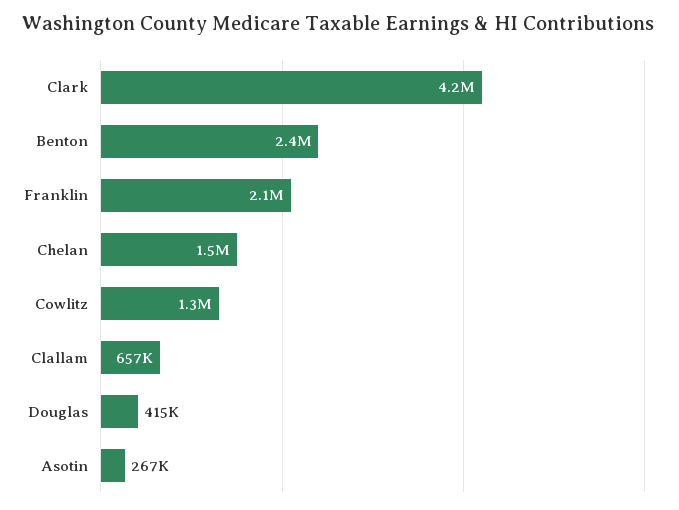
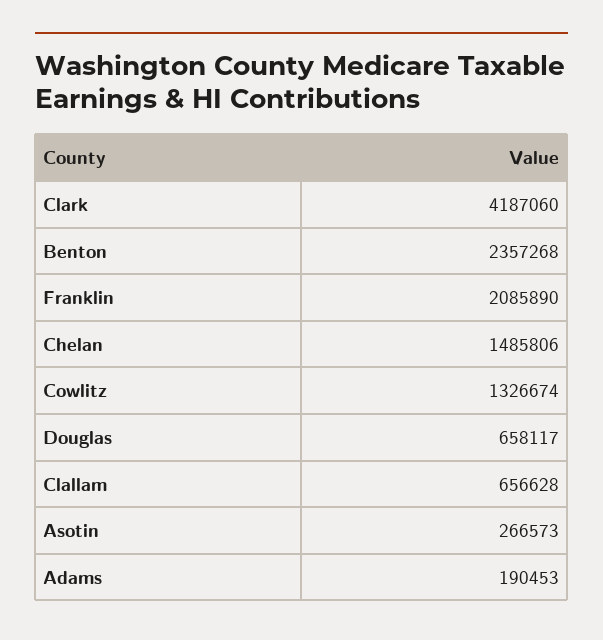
Douglas: 415000 -> 658117
Adams: none -> 190453

